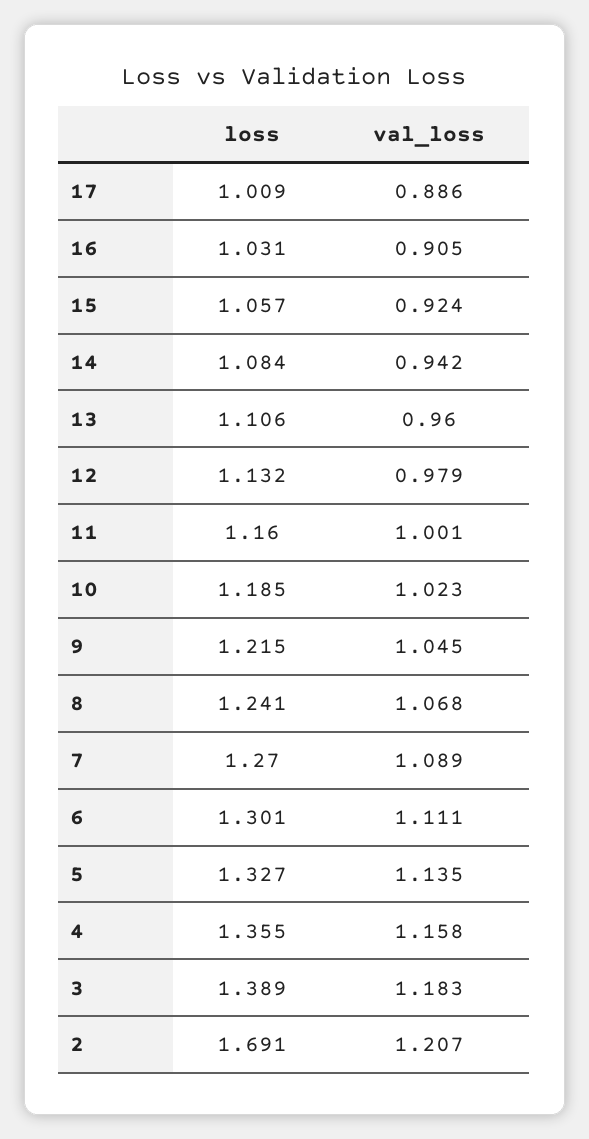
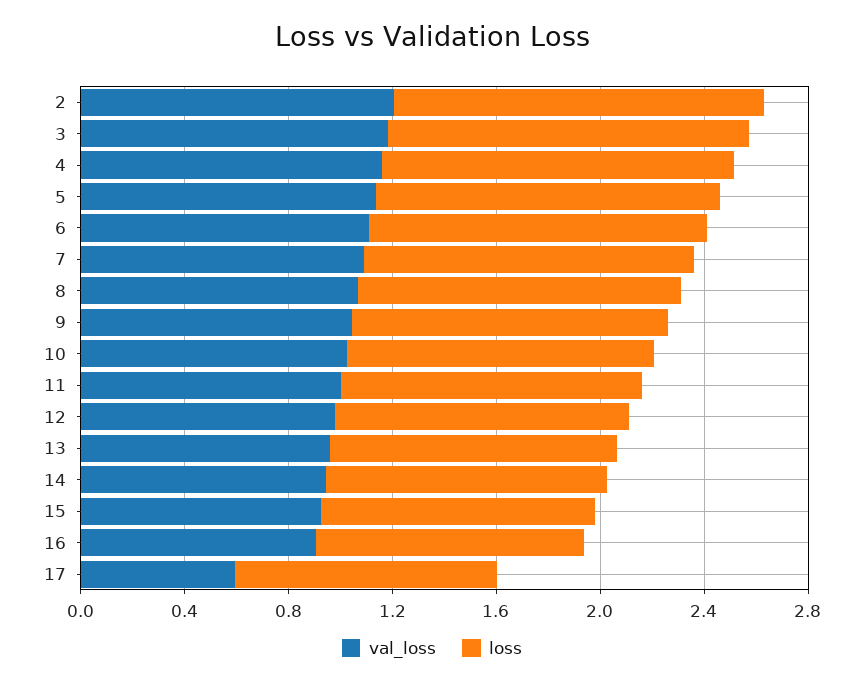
val_loss, 17: 0.886 -> 0.6
loss, 2: 1.691 -> 1.4

